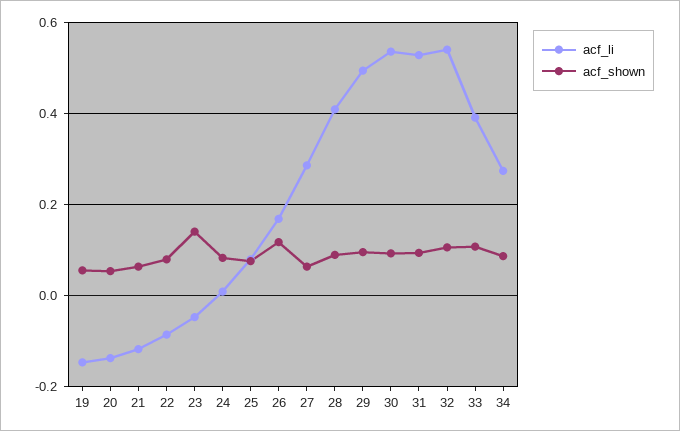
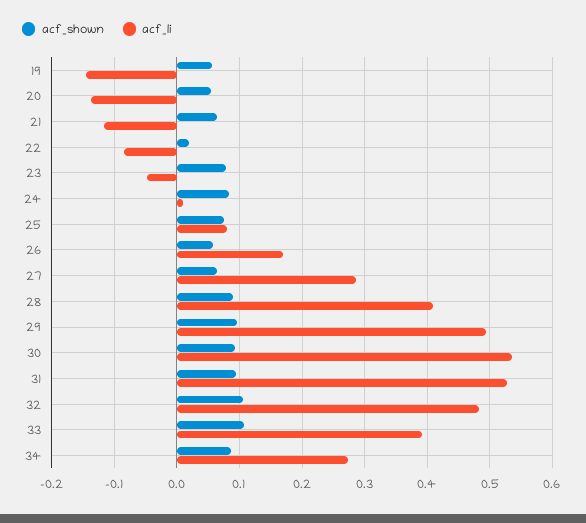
acf_shown, 22: 0.08 -> 0.02
acf_shown, 23: 0.14 -> 0.08
acf_shown, 26: 0.12 -> 0.06
acf_li, 32: 0.54 -> 0.48

